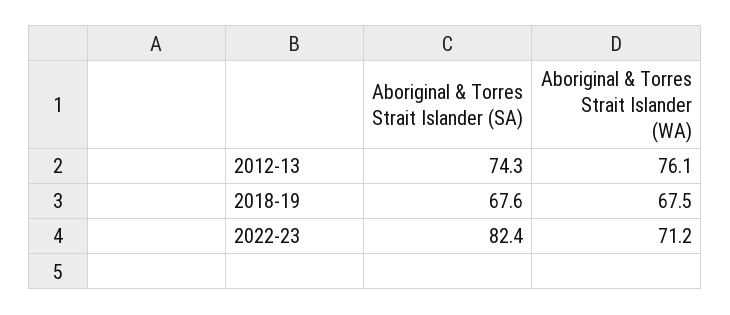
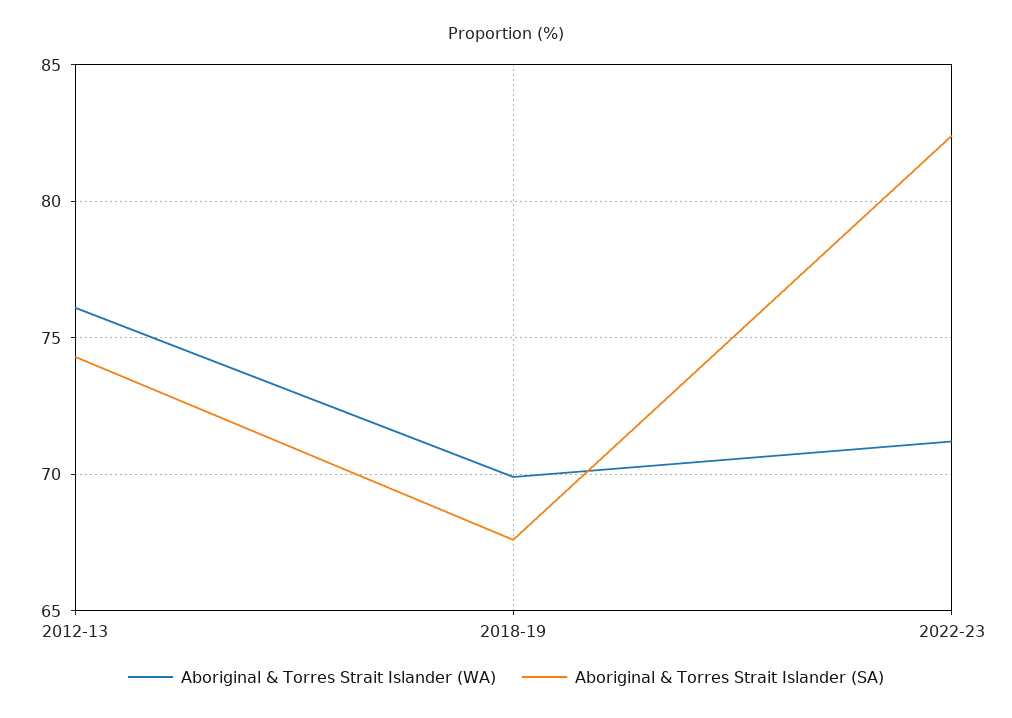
Aboriginal & Torres Strait Islander (WA), 2018-19: 67.5 -> 70

